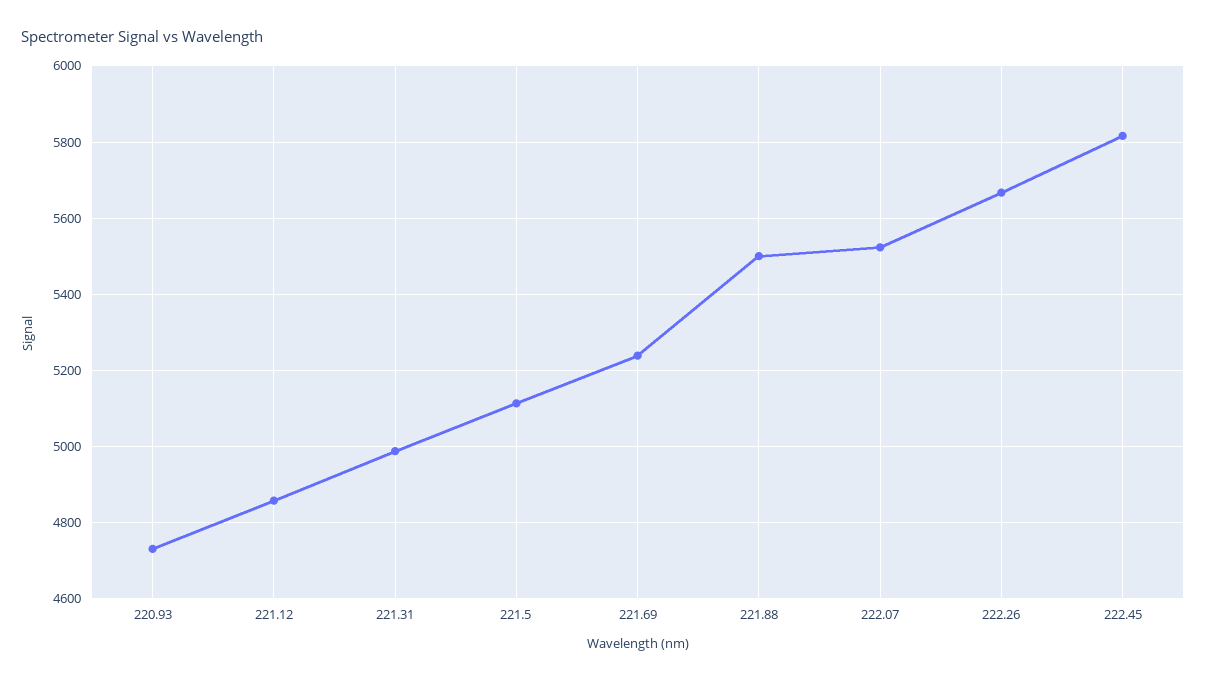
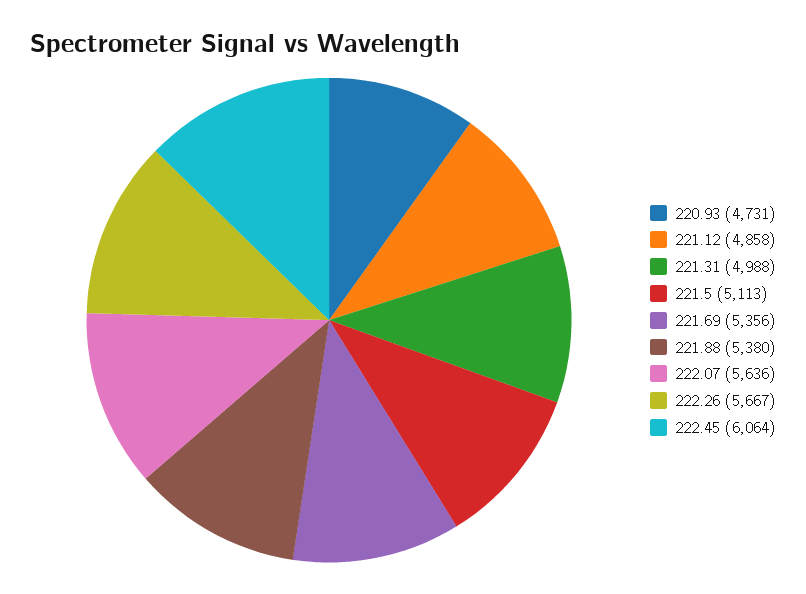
221.69: 5240 -> 5356
221.88: 5500 -> 5380
222.07: 5520 -> 5636
222.45: 5820 -> 6064

